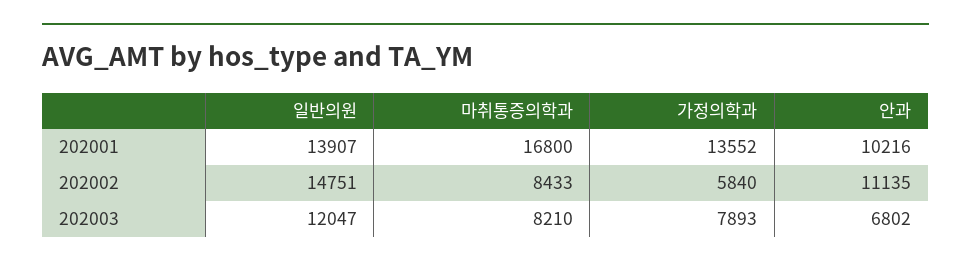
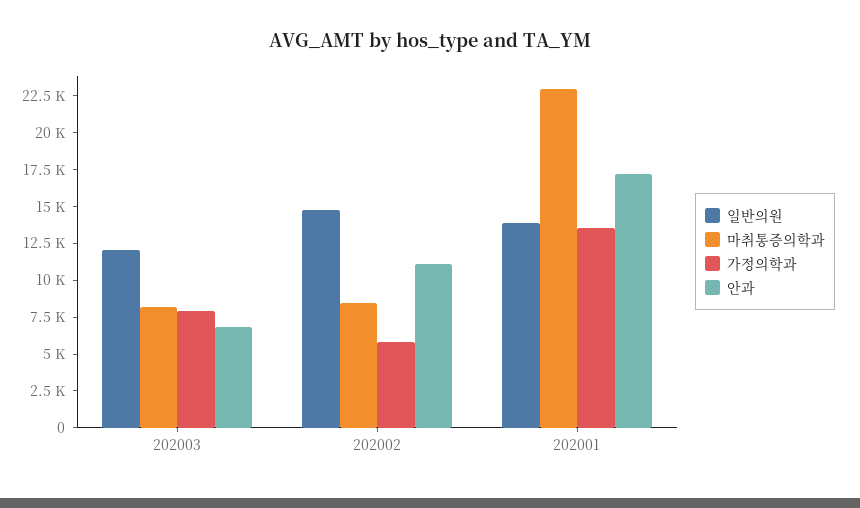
마취통증의학과, 202001: 16800 -> 22500
안과, 202001: 10216 -> 17500

